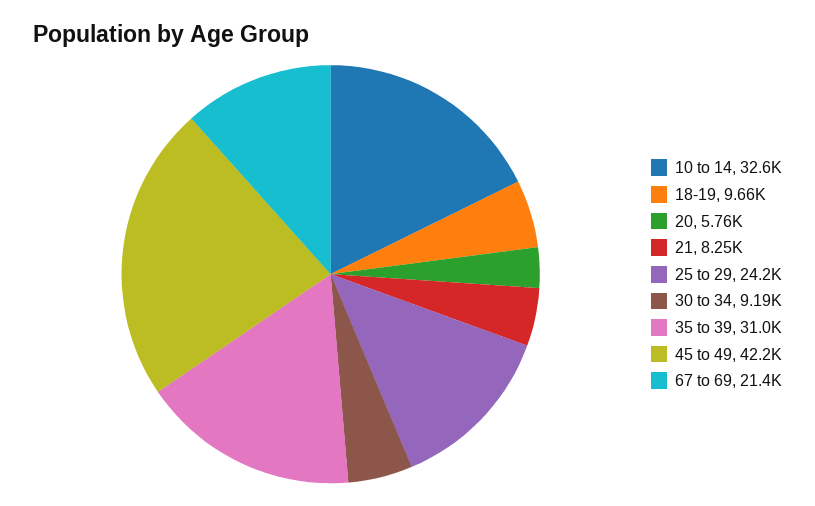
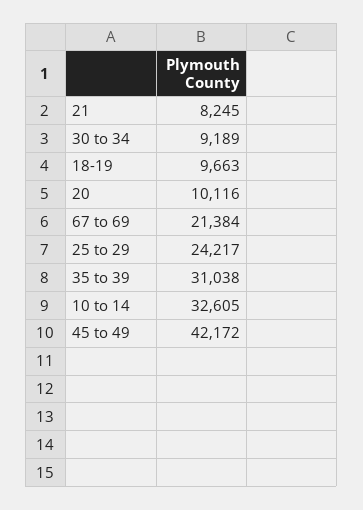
20: 5760 -> 10116

